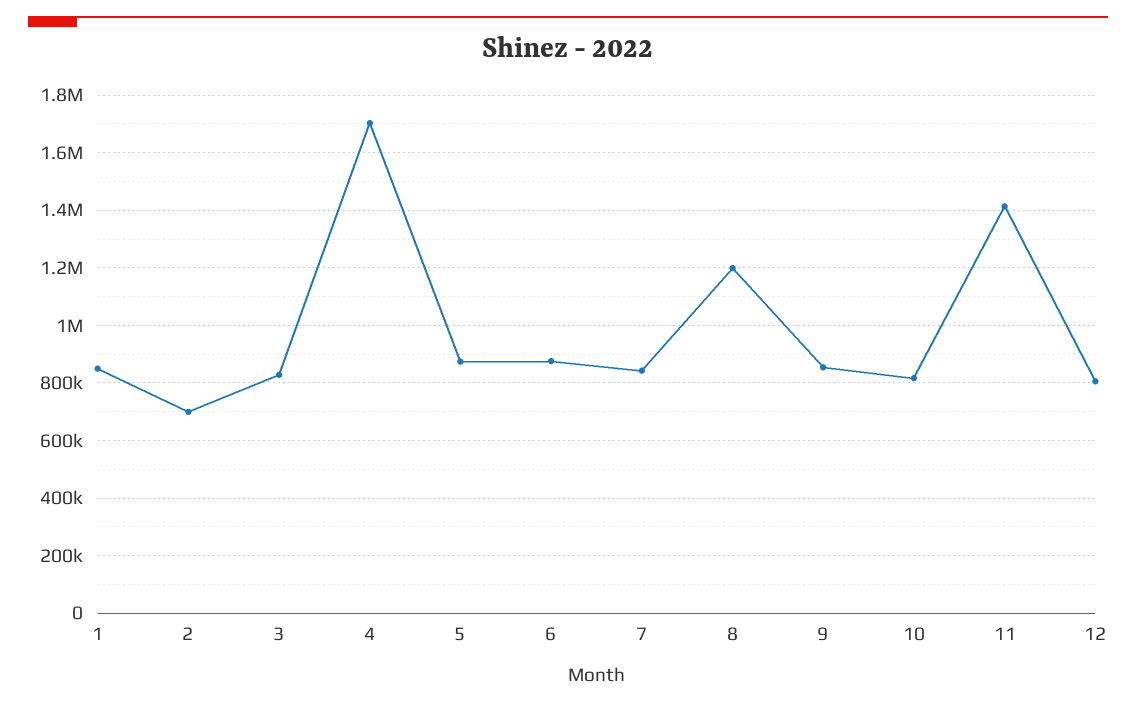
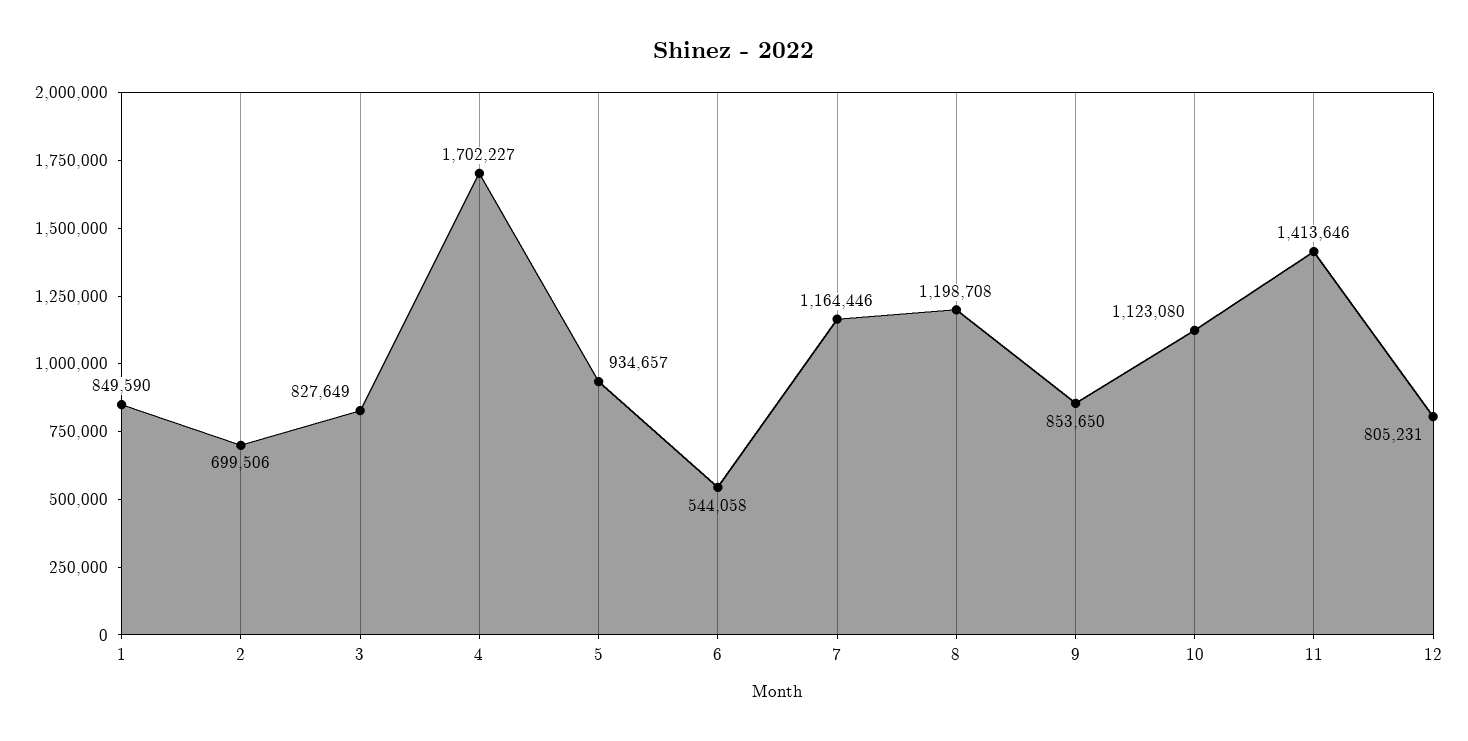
5: 875000 -> 934657
6: 875000 -> 544058
7: 850000 -> 1164446
10: 825000 -> 1123080

